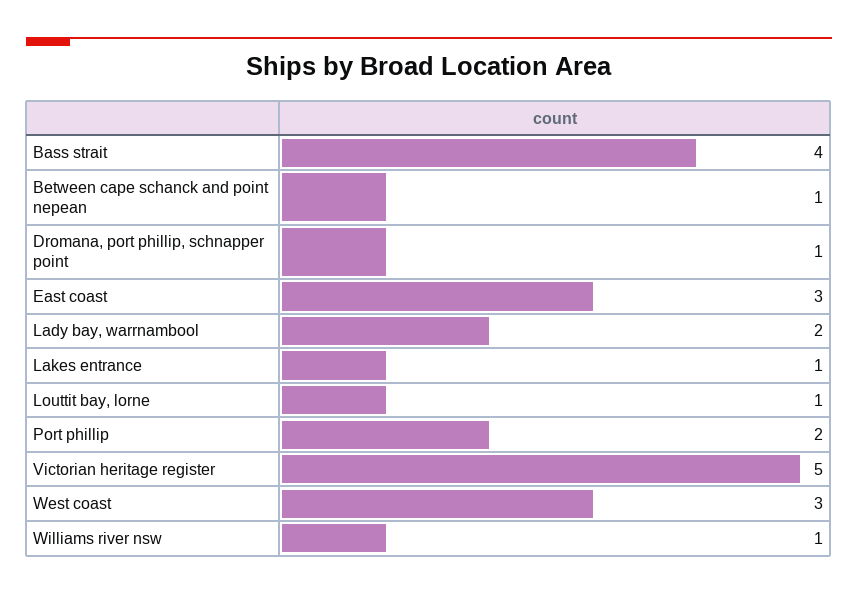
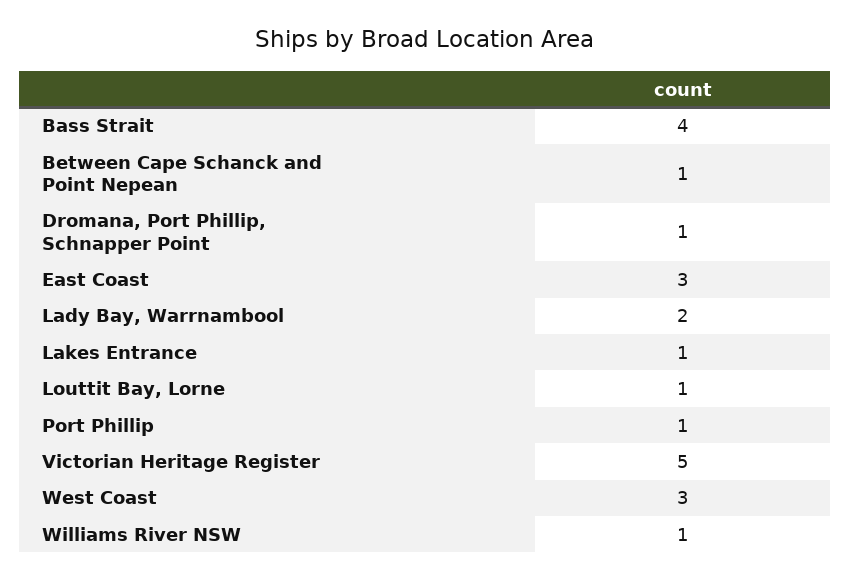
Port phillip: 2 -> 1

